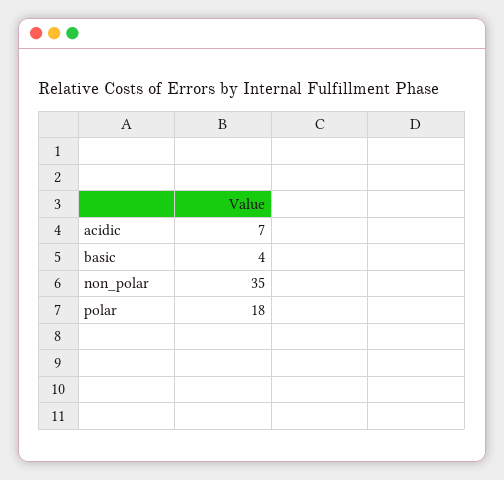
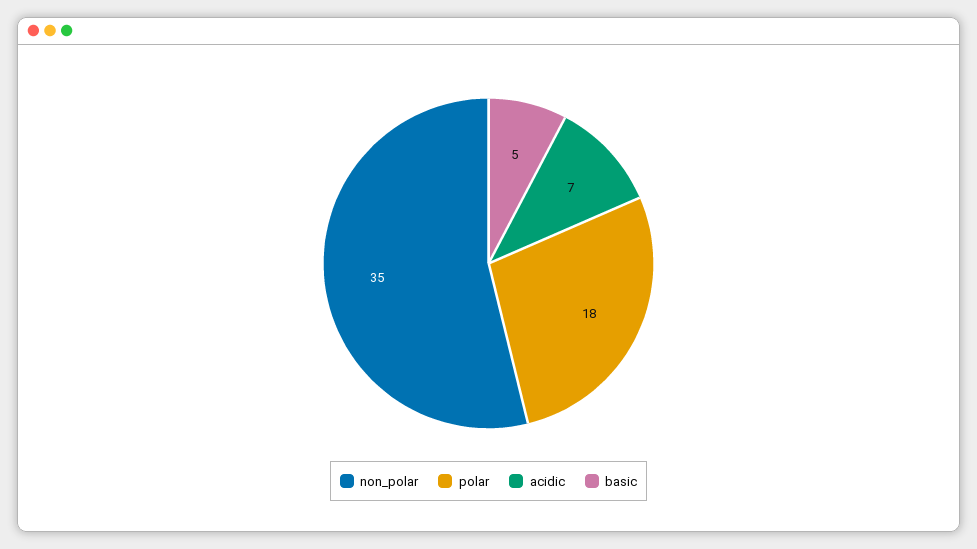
basic: 4 -> 5

